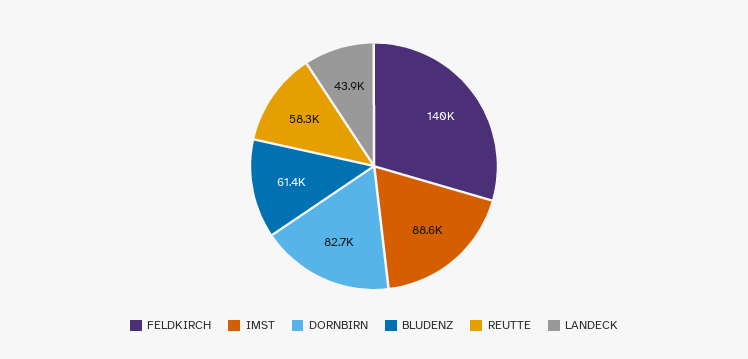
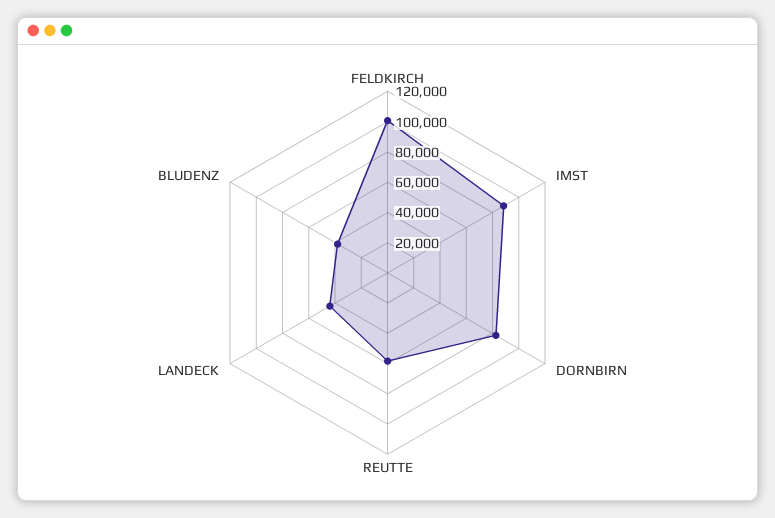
FELDKIRCH: 140000 -> 100000
BLUDENZ: 61400 -> 40000

